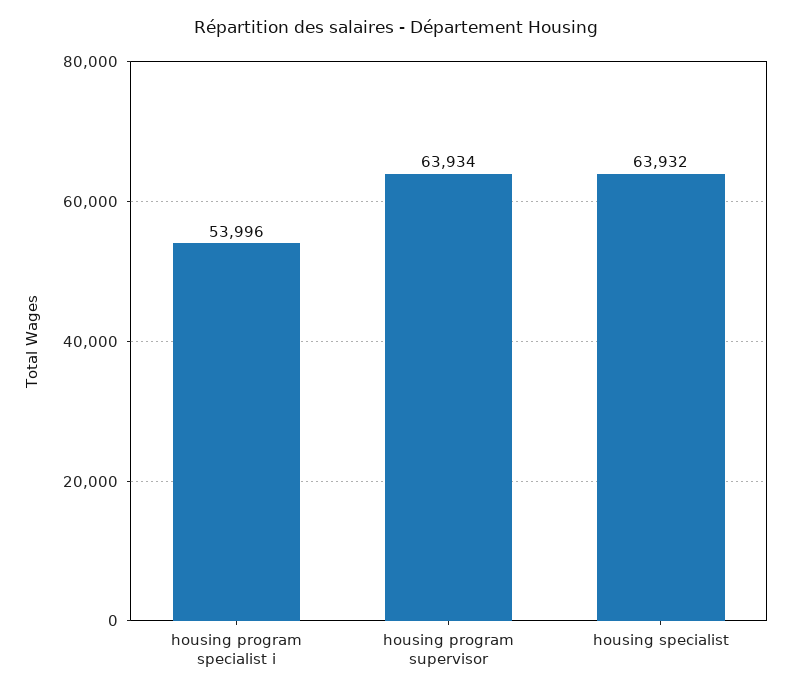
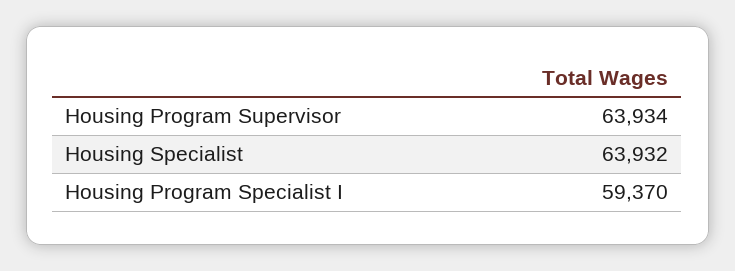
housing program specialist i: 53996 -> 59370

